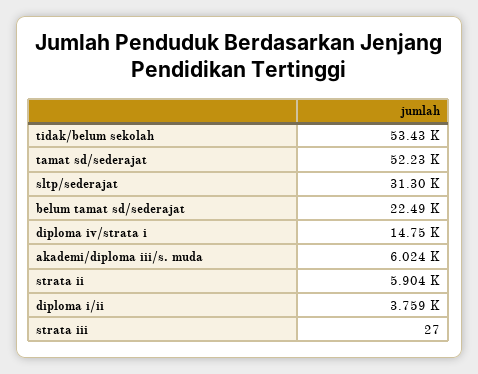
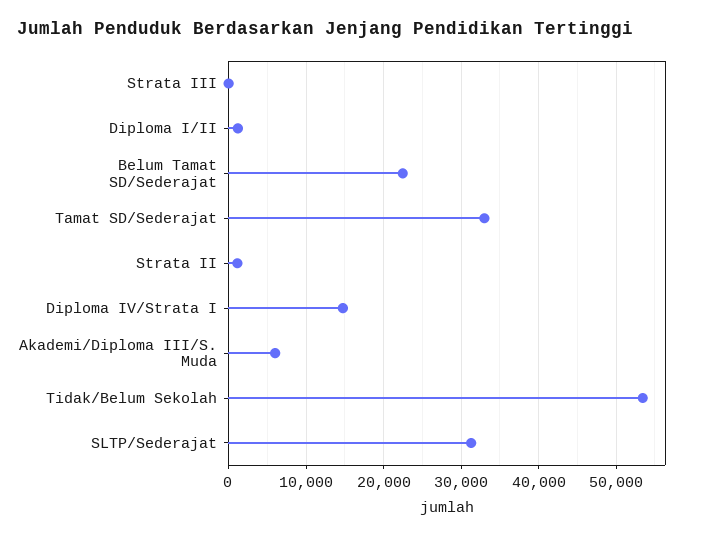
tamat sd/sederajat: 52230 -> 33000
strata ii: 5904 -> 1000
diploma i/ii: 3759 -> 1000

